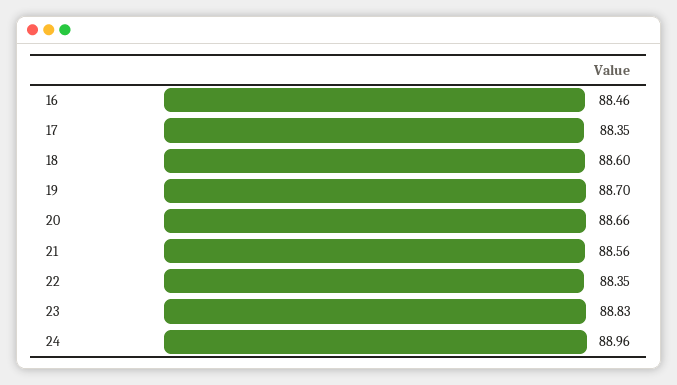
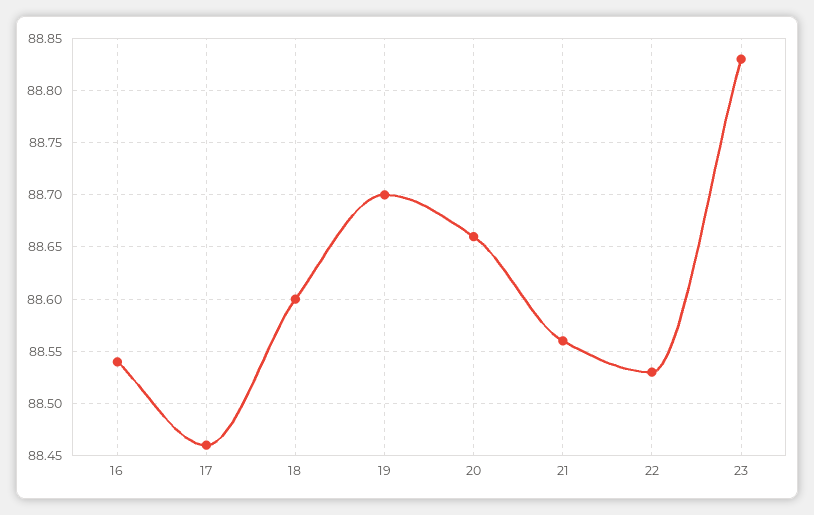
16: 88.46 -> 88.54
17: 88.35 -> 88.46
22: 88.35 -> 88.53
24: 88.96 -> none

